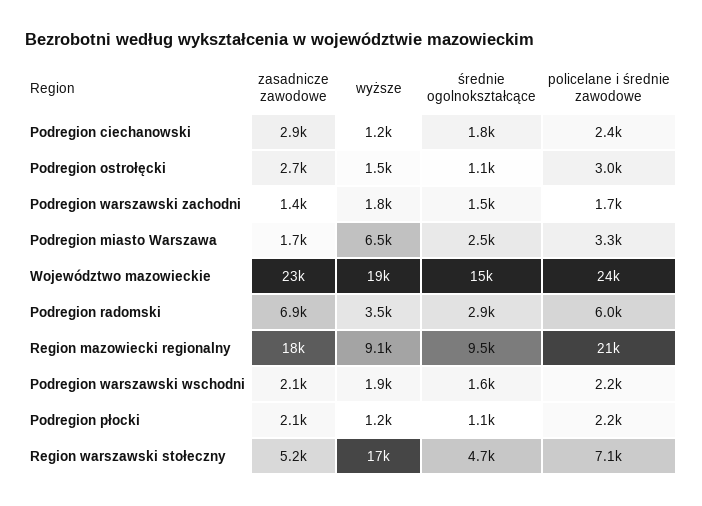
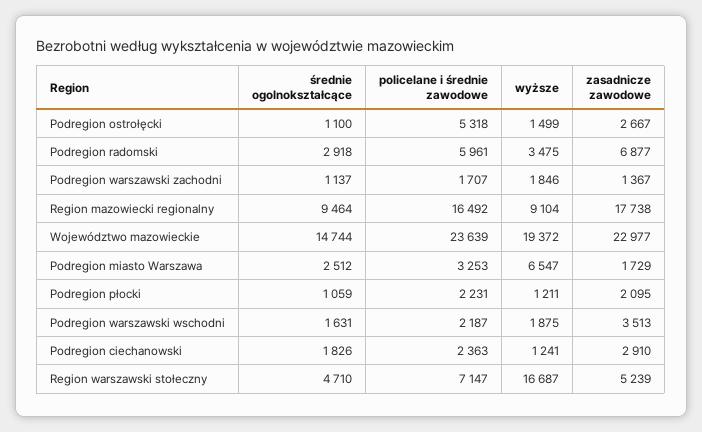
policelane i średnie zawodowe, Podregion ostrołęcki: 3000 -> 5318
średnie ogolnokształcące, Podregion warszawski zachodni: 1500 -> 1137
policelane i średnie zawodowe, Region mazowiecki regionalny: 21000 -> 16492
zasadnicze zawodowe, Podregion warszawski wschodni: 2100 -> 3513

